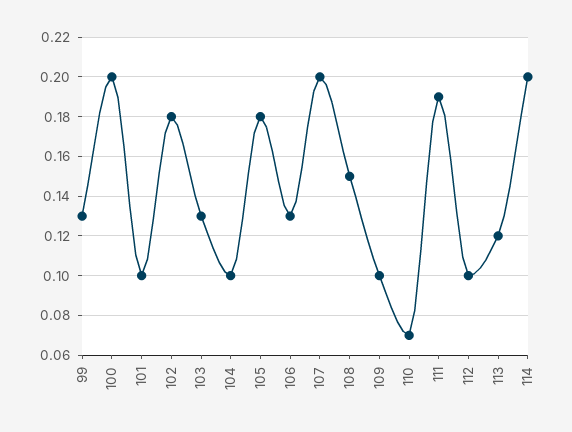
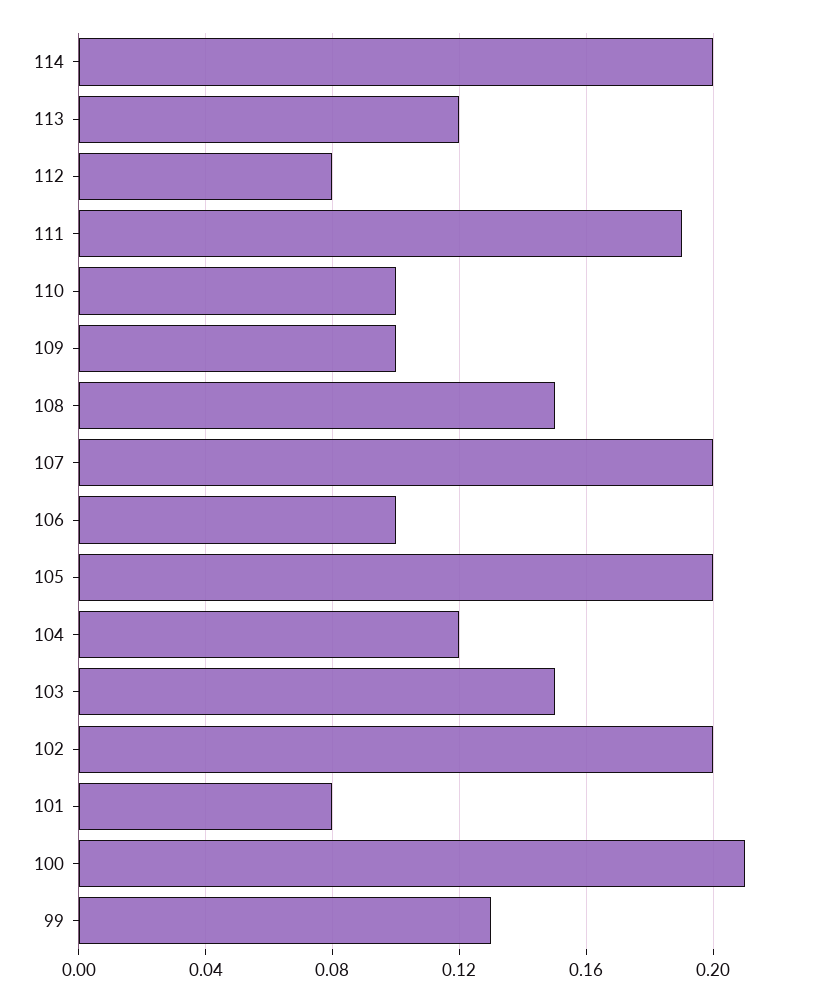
100: 0.2 -> 0.21
101: 0.1 -> 0.08
102: 0.18 -> 0.2
103: 0.13 -> 0.15
104: 0.1 -> 0.12
105: 0.18 -> 0.2
106: 0.13 -> 0.1
110: 0.07 -> 0.1
112: 0.1 -> 0.08

